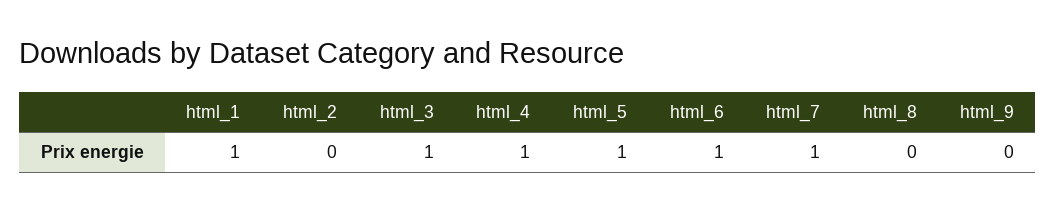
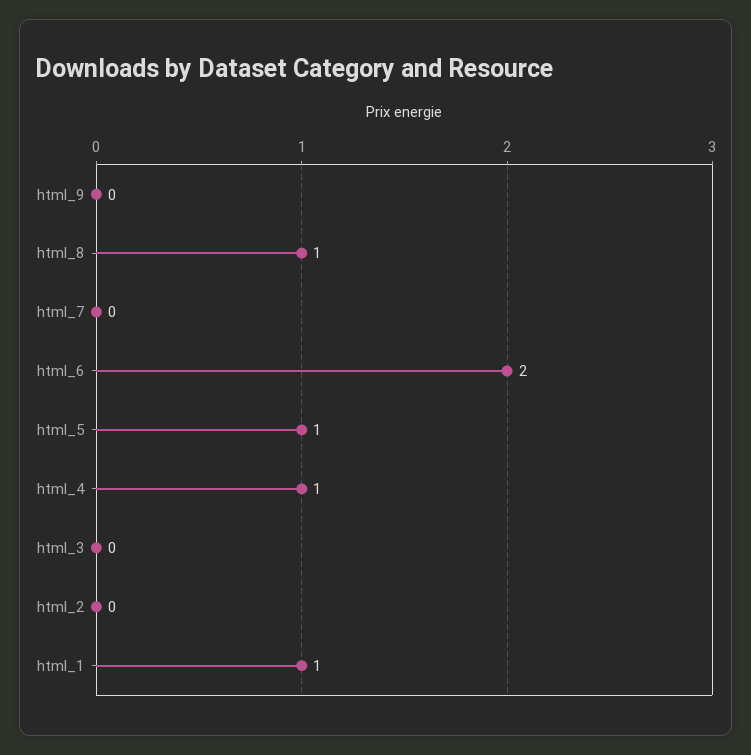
html_3: 1 -> 0
html_6: 1 -> 2
html_7: 1 -> 0
html_8: 0 -> 1

